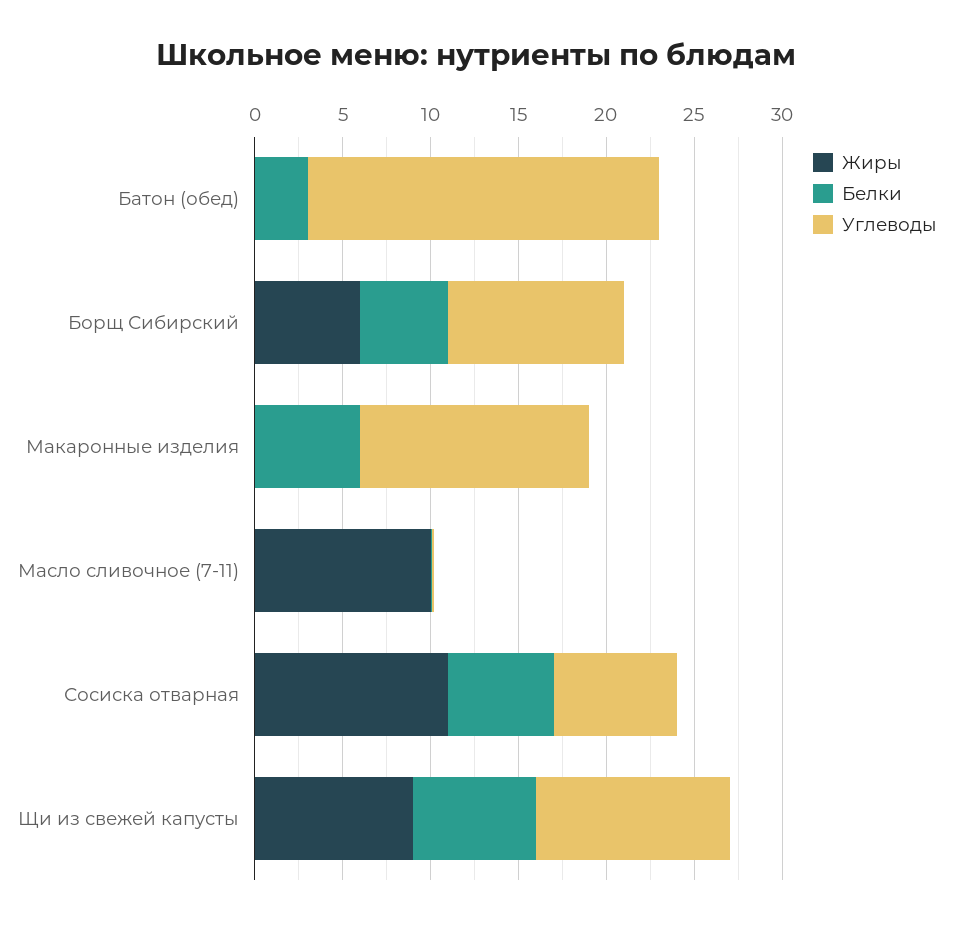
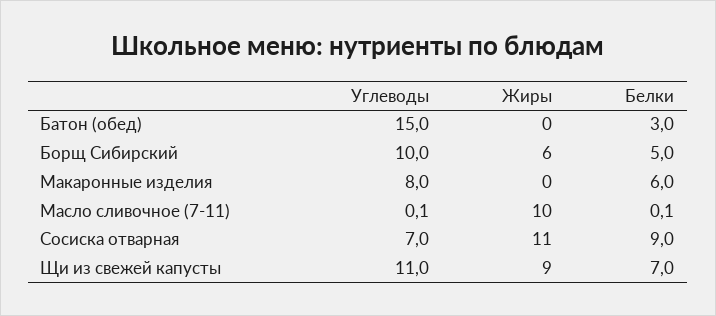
Углеводы, Батон (обед): 20 -> 15
Углеводы, Макаронные изделия: 13 -> 8
Белки, Сосиска отварная: 6 -> 9

